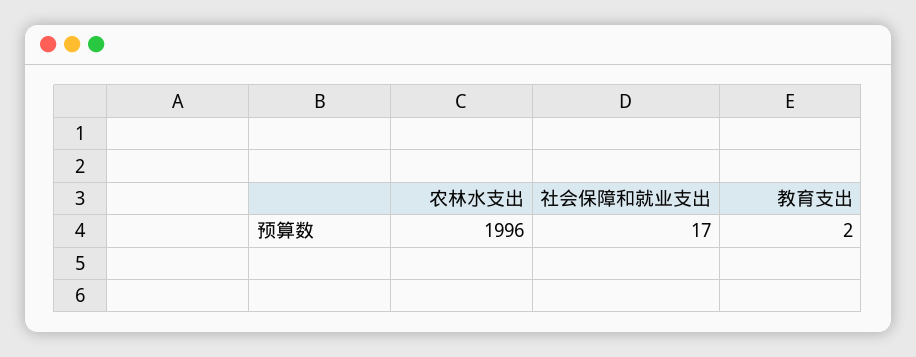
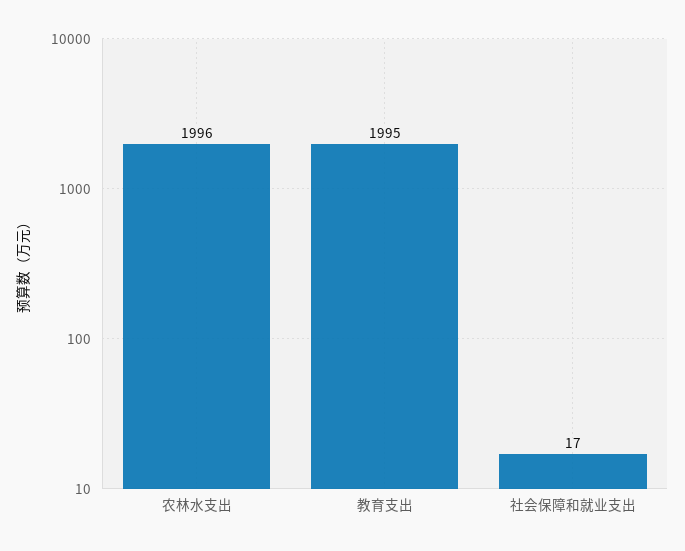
教育支出: 2 -> 1995

